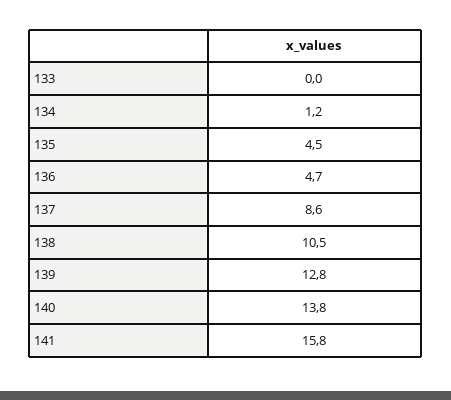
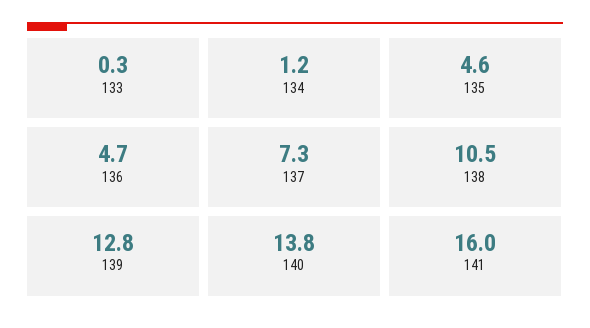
133: 0 -> 0.3
135: 4.5 -> 4.6
137: 8.6 -> 7.3
141: 15.8 -> 16

